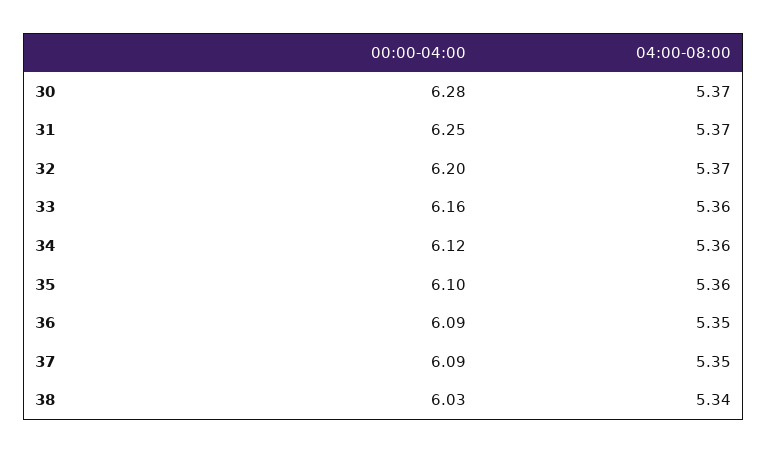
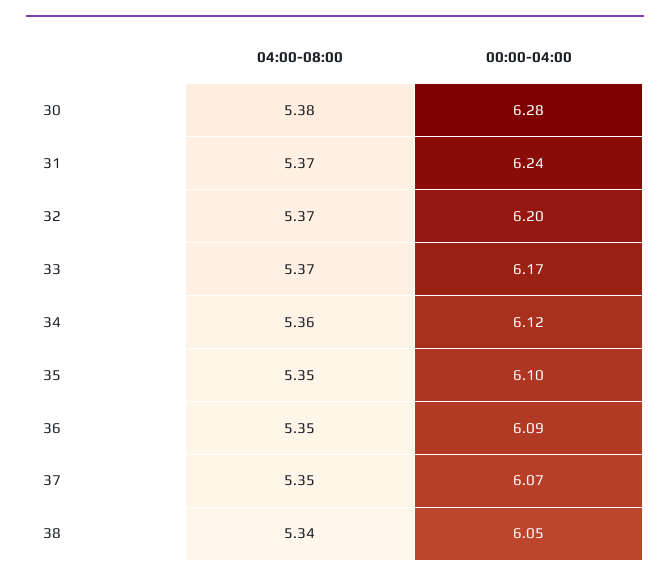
04:00-08:00, 30: 5.37 -> 5.38
00:00-04:00, 31: 6.25 -> 6.24
00:00-04:00, 33: 6.16 -> 6.17
04:00-08:00, 33: 5.36 -> 5.37
04:00-08:00, 35: 5.36 -> 5.35
00:00-04:00, 37: 6.09 -> 6.07
00:00-04:00, 38: 6.03 -> 6.05

